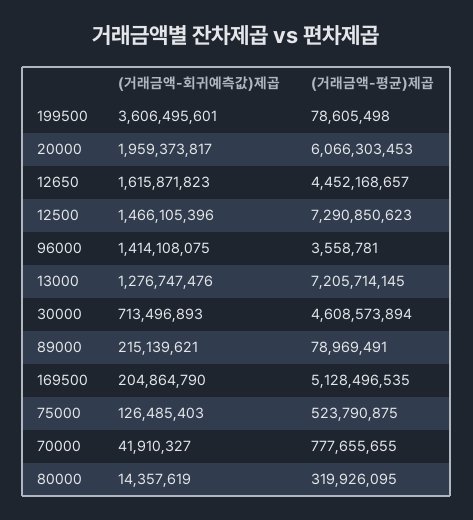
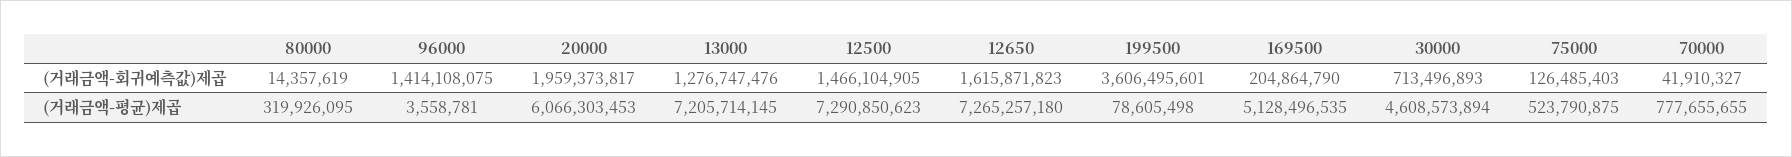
(거래금액-평균)제곱, 12650: 4452168657 -> 7265257180
(거래금액-회귀예측값)제곱, 12500: 1466105396 -> 1466104905
(거래금액-회귀예측값)제곱, 89000: 215139621 -> none
(거래금액-평균)제곱, 89000: 78969491 -> none

